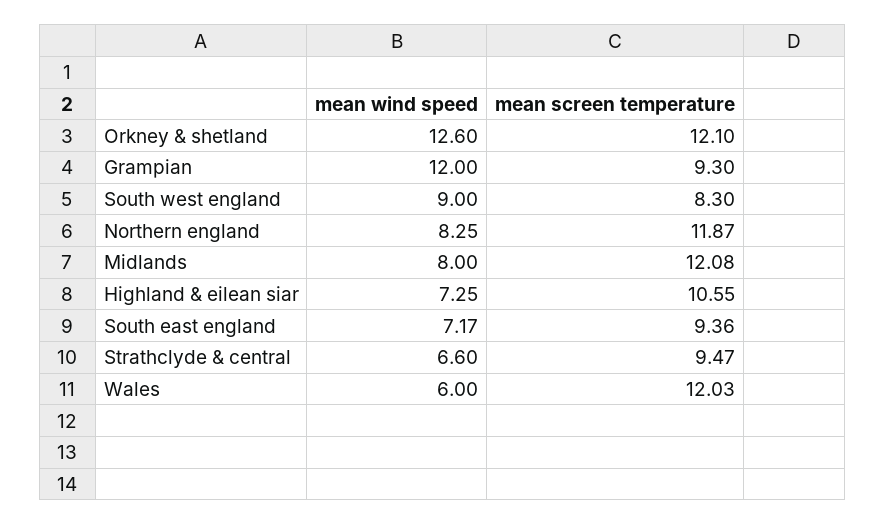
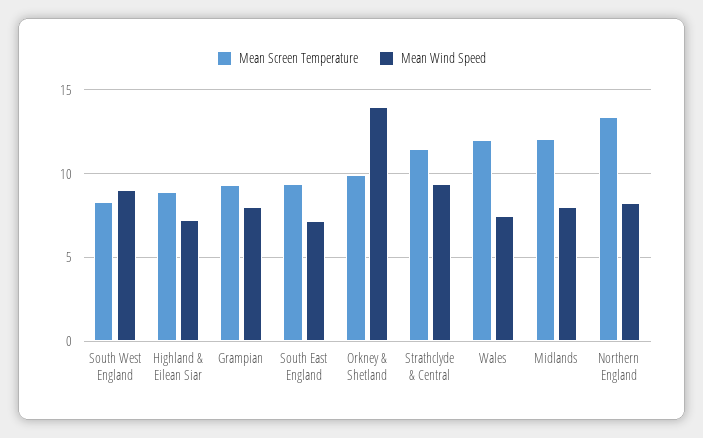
mean wind speed, Orkney & shetland: 12.6 -> 14
mean screen temperature, Orkney & shetland: 12.1 -> 10
mean wind speed, Grampian: 12 -> 8
mean screen temperature, Northern england: 11.87 -> 13.5
mean screen temperature, Highland & eilean siar: 10.55 -> 9
mean wind speed, Strathclyde & central: 6.6 -> 9.5
mean screen temperature, Strathclyde & central: 9.47 -> 11.5
mean wind speed, Wales: 6 -> 7.5

